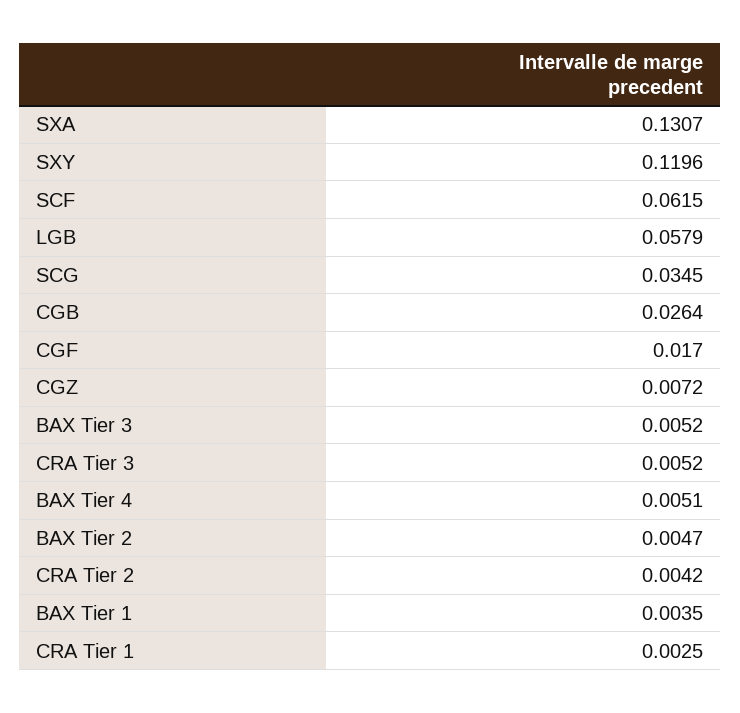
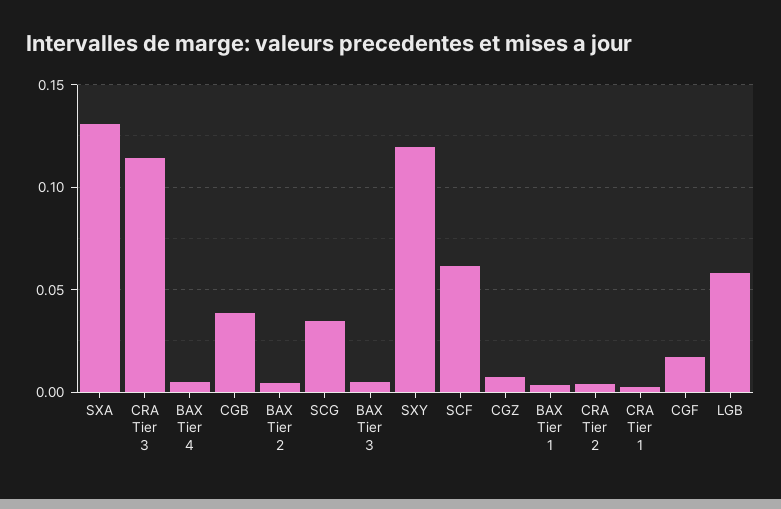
CGB: 0.0264 -> 0.04
CRA Tier 3: 0.0052 -> 0.115

